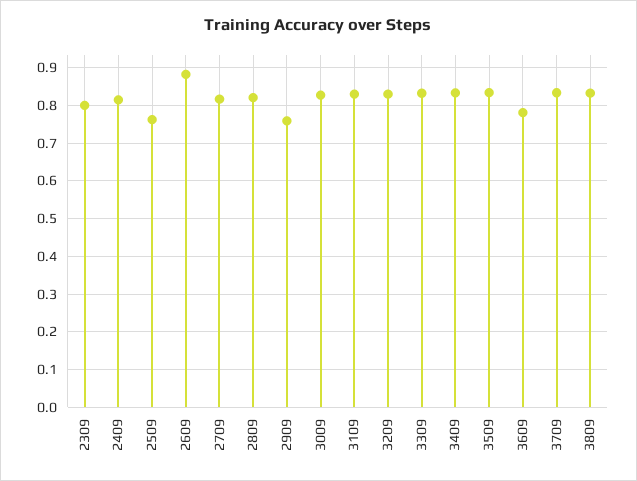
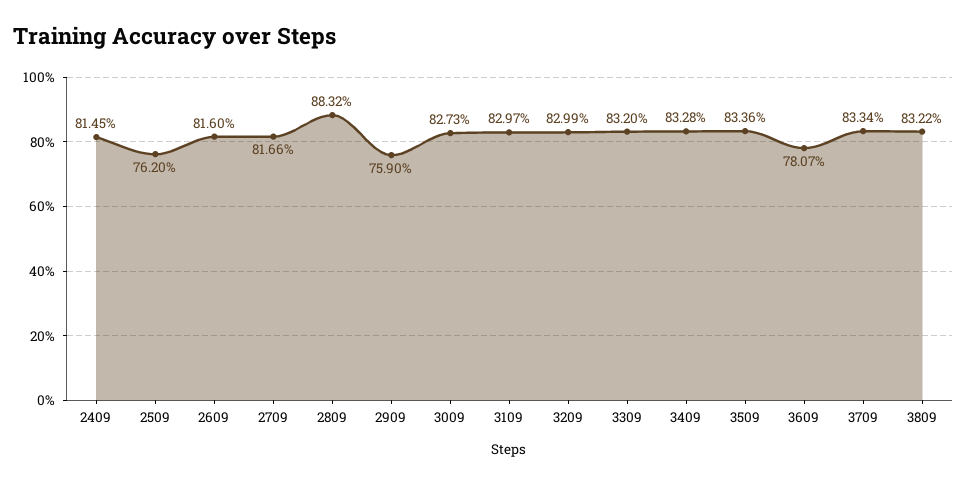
2309: 0.8 -> none
2609: 0.88 -> 0.816
2809: 0.82 -> 0.8832

